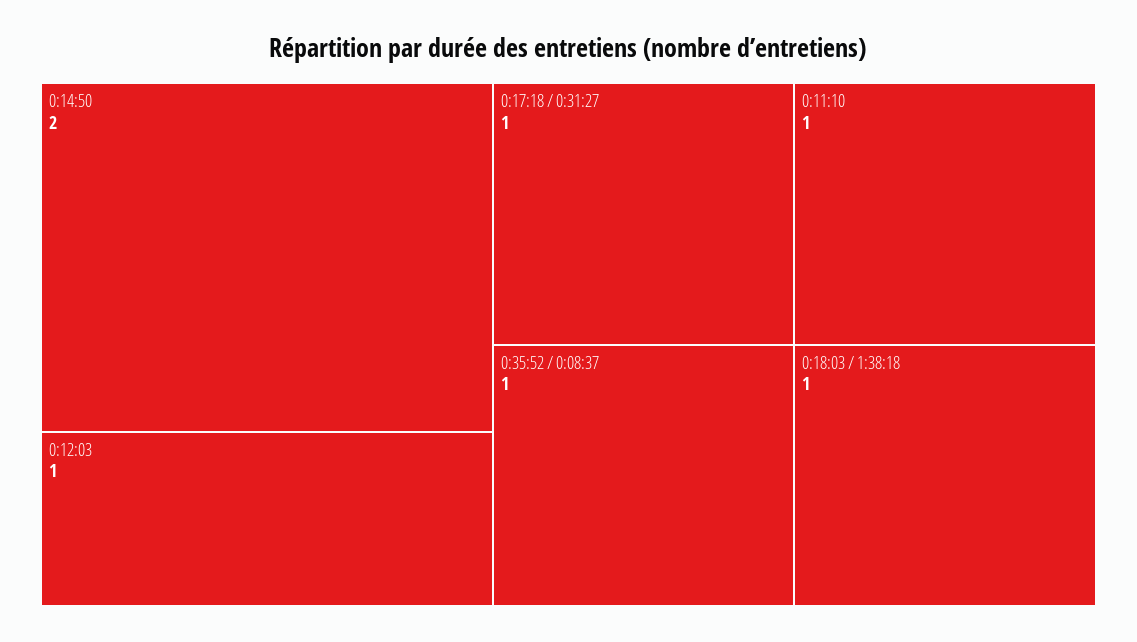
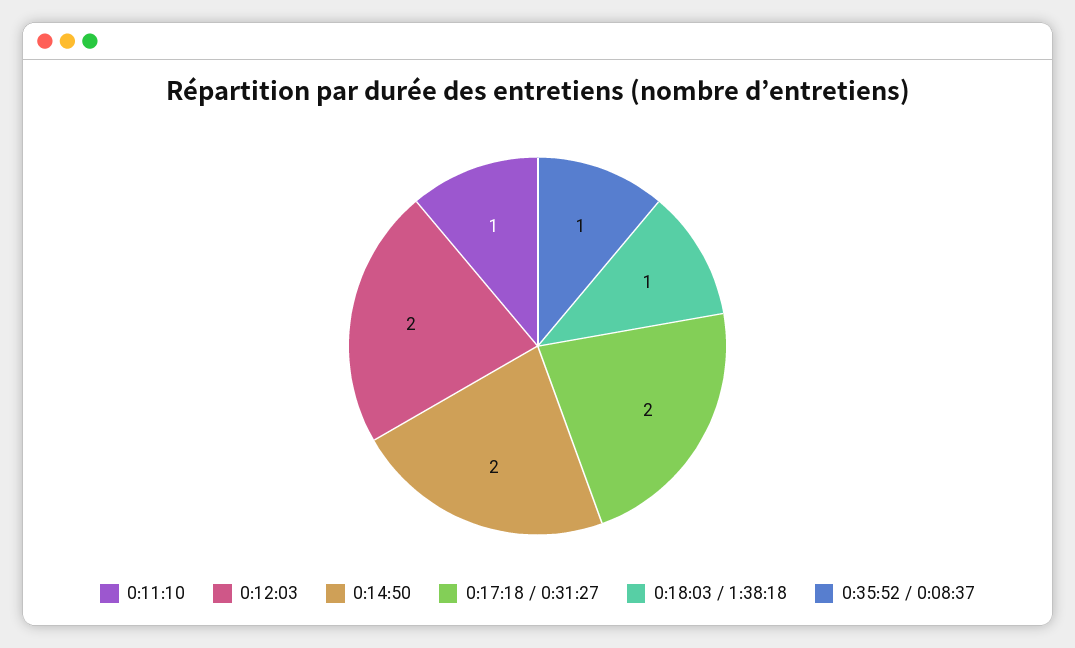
0:12:03: 1 -> 2
0:17:18 / 0:31:27: 1 -> 2

